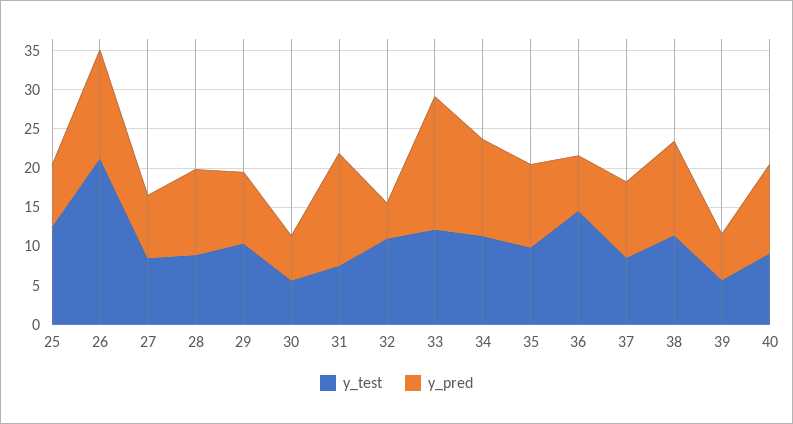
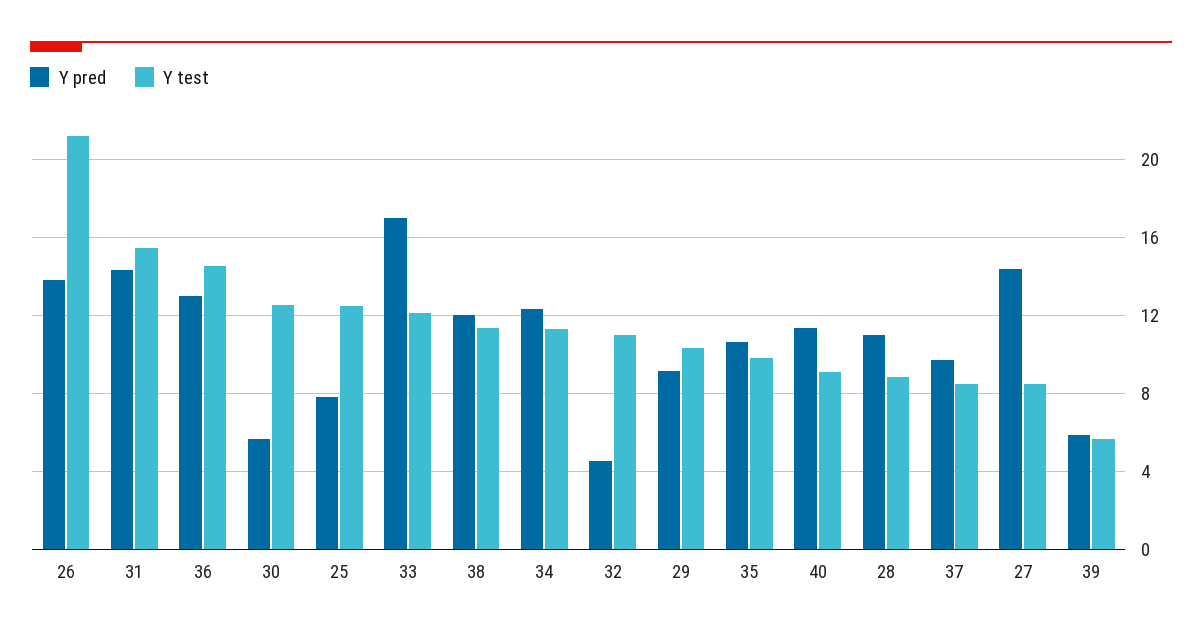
y_pred, 27: 7.5 -> 14.5
y_test, 30: 5 -> 12.5
y_test, 31: 7.5 -> 15.5
y_pred, 36: 7.5 -> 13

